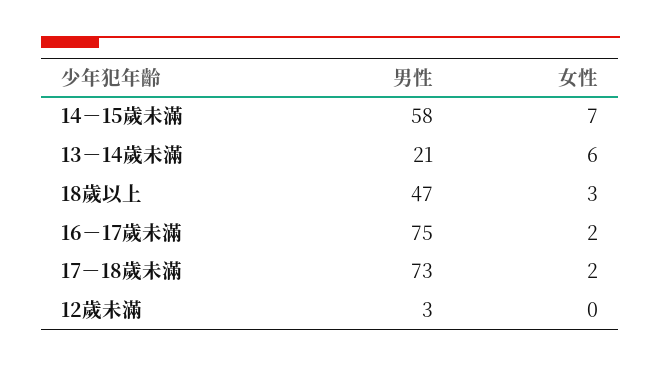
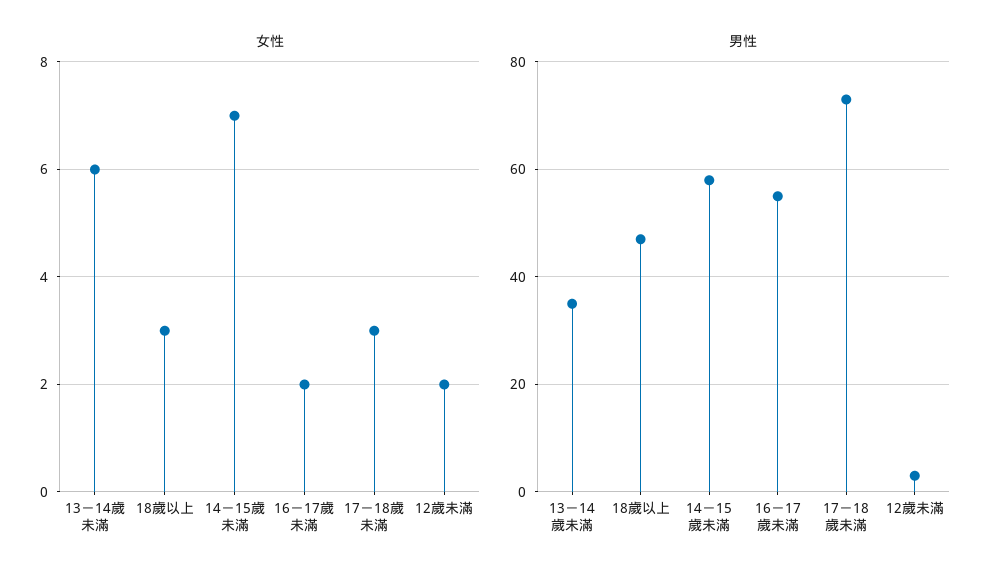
男性, 13－14歲未滿: 21 -> 35
男性, 16－17歲未滿: 75 -> 55
女性, 17－18歲未滿: 2 -> 3
女性, 12歲未滿: 0 -> 2

